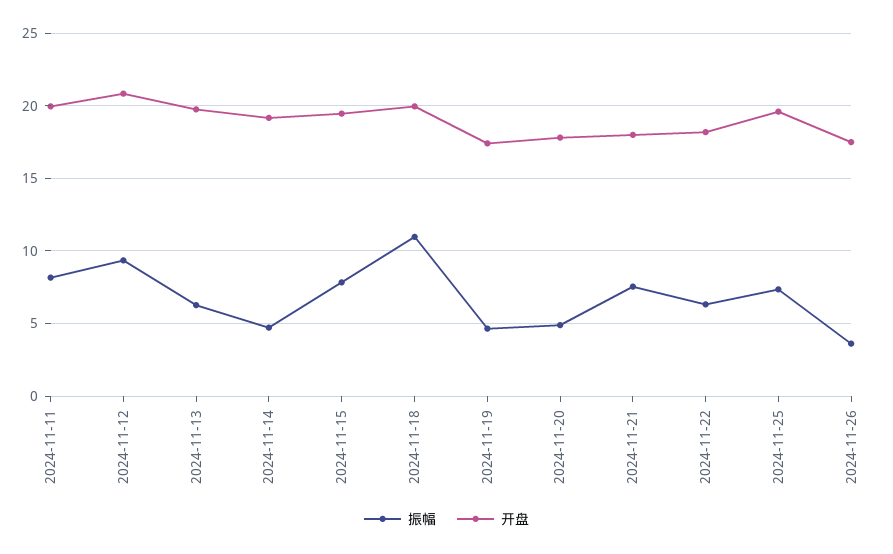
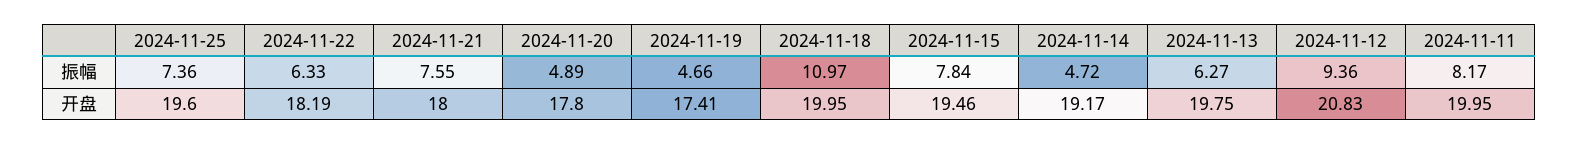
振幅, 2024-11-26: 3.5 -> none
开盘, 2024-11-26: 17.5 -> none

